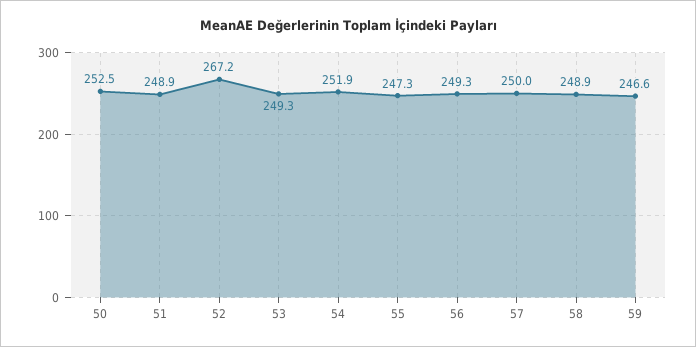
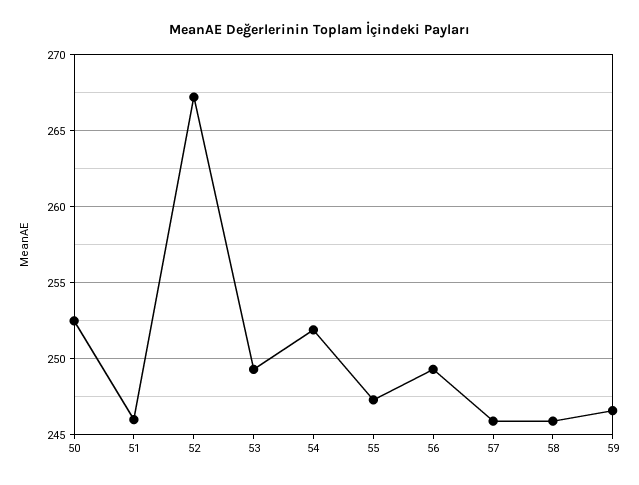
51: 248.9 -> 246
57: 250 -> 246
58: 248.9 -> 246

